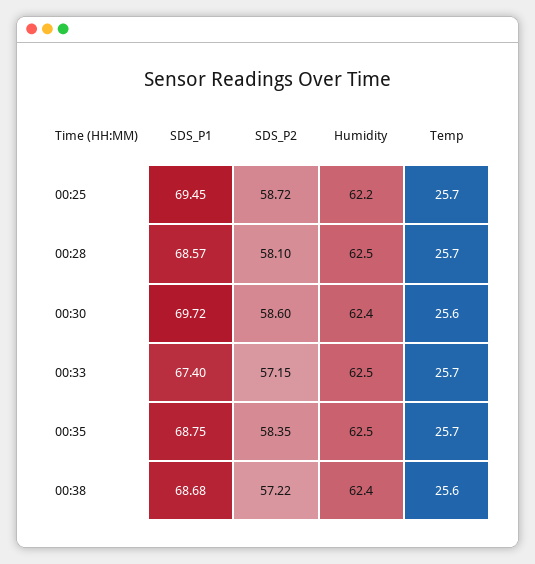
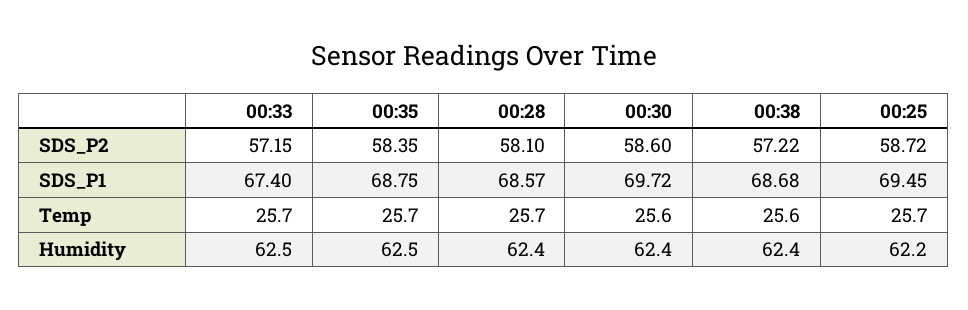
Humidity, 00:28: 62.5 -> 62.4

